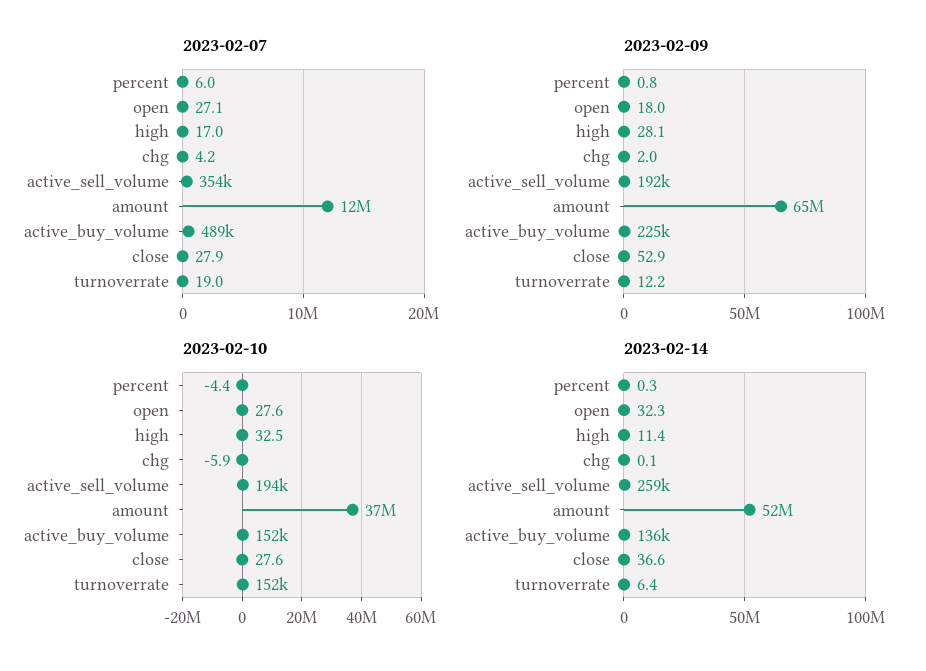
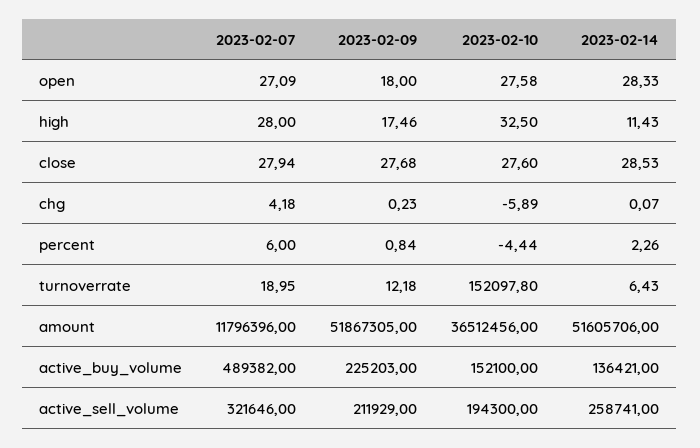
2023-02-07, high: 17 -> 28
2023-02-07, active_sell_volume: 354000 -> 321646
2023-02-09, high: 28.1 -> 17.46
2023-02-09, chg: 2 -> 0.23
2023-02-09, active_sell_volume: 192000 -> 211929
2023-02-09, amount: 65000000 -> 51867305
2023-02-09, close: 52.9 -> 27.68
2023-02-14, percent: 0.3 -> 2.26
2023-02-14, open: 32.3 -> 28.33
2023-02-14, close: 36.6 -> 28.53

